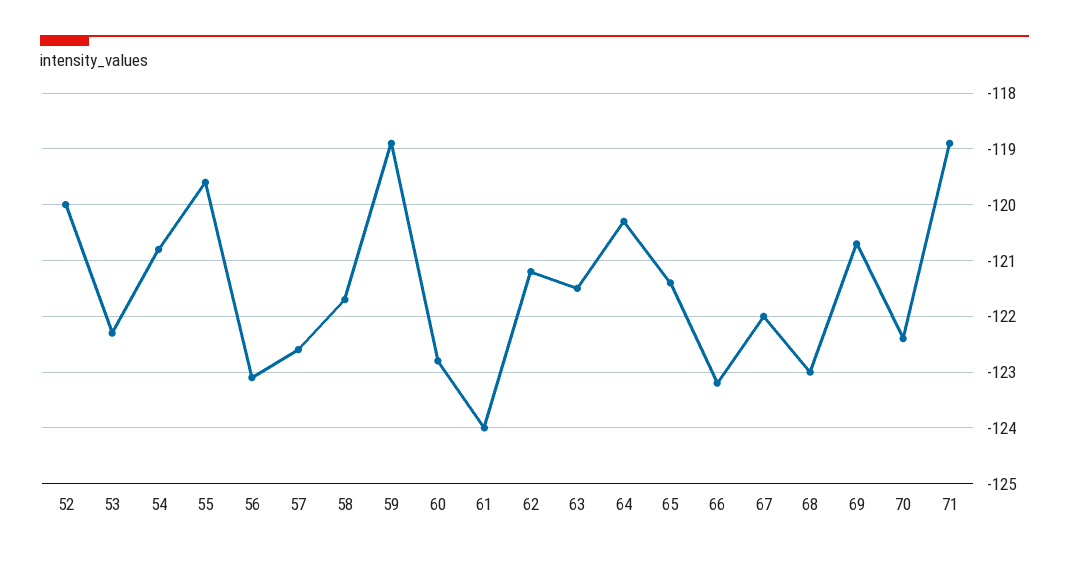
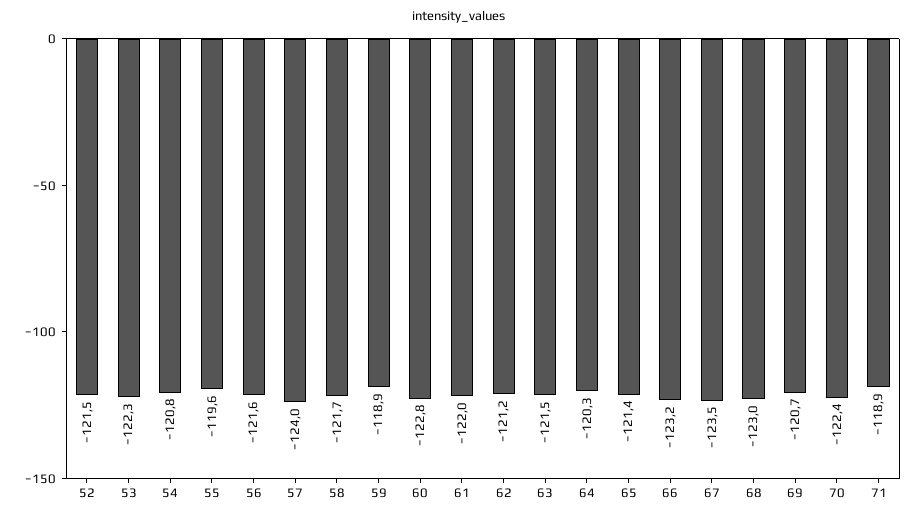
52: -120 -> -121.5
56: -123 -> -121.6
57: -122.5 -> -124
61: -124 -> -122
67: -122 -> -123.5

